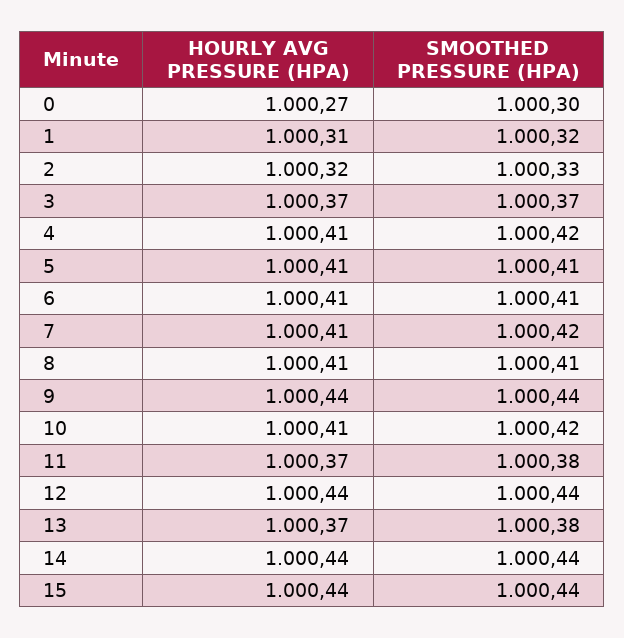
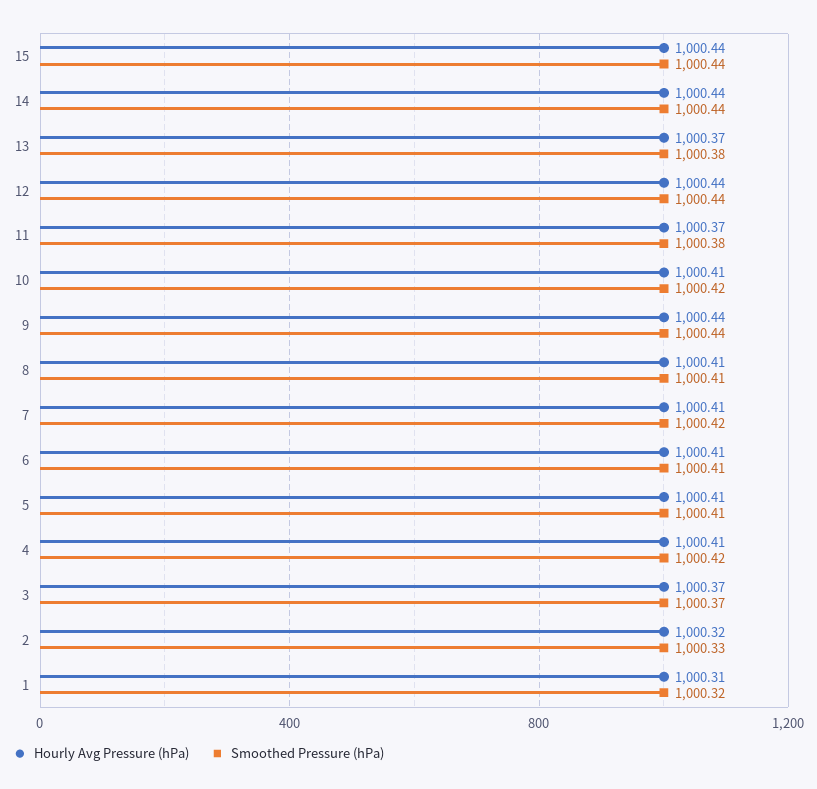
HOURLY AVG PRESSURE (HPA), 0: 1000.27 -> none
SMOOTHED PRESSURE (HPA), 0: 1000.3 -> none

